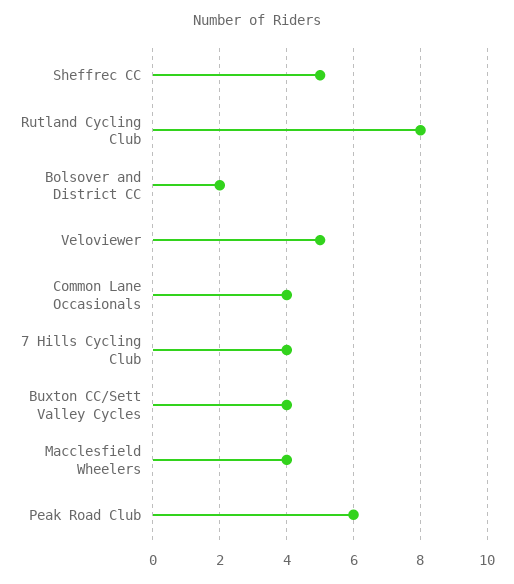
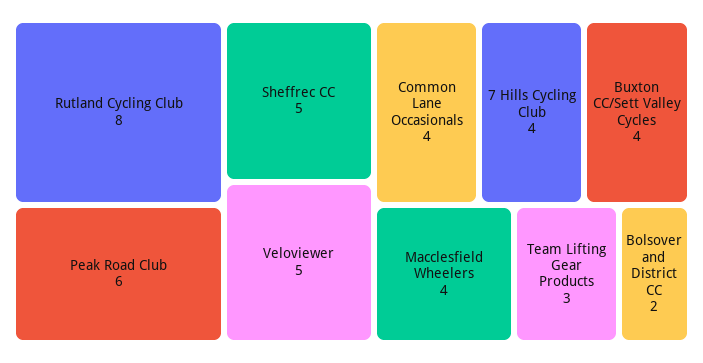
Team Lifting Gear Products: none -> 3

